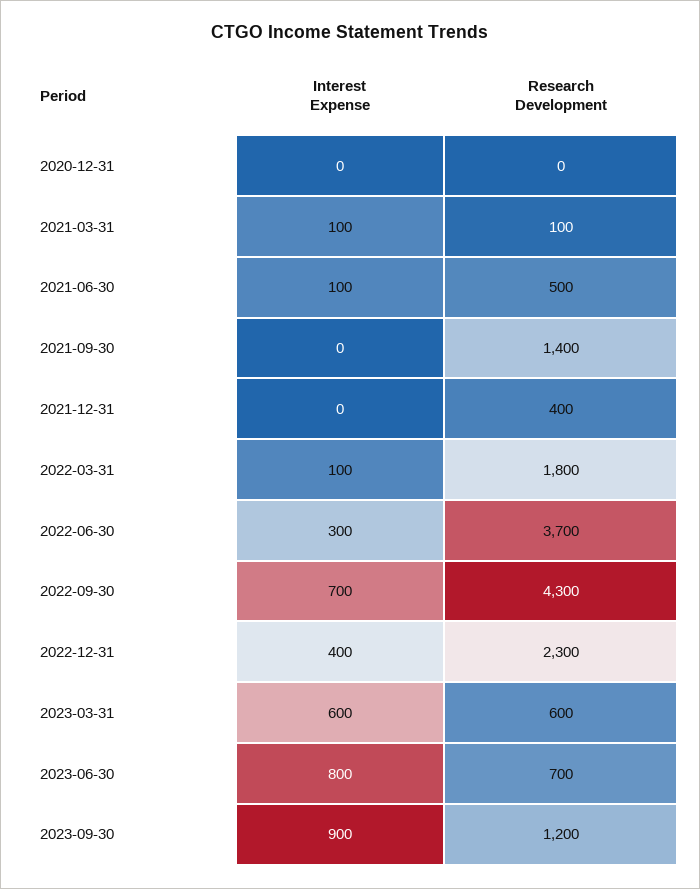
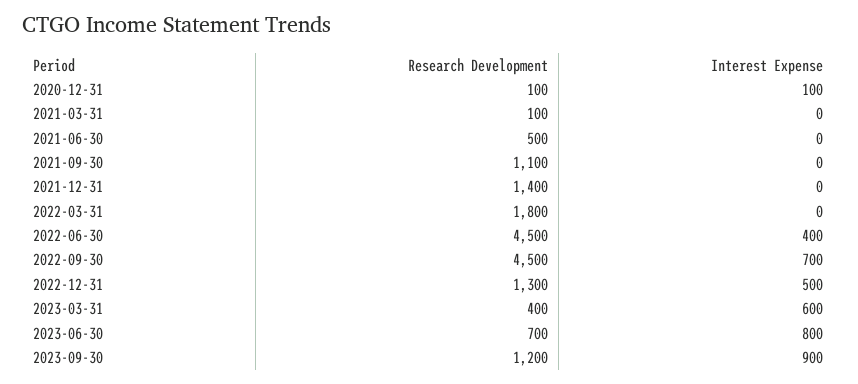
Interest Expense, 2020-12-31: 0 -> 100
Research Development, 2020-12-31: 0 -> 100
Interest Expense, 2021-03-31: 100 -> 0
Interest Expense, 2021-06-30: 100 -> 0
Research Development, 2021-09-30: 1400 -> 1100
Research Development, 2021-12-31: 400 -> 1400
Interest Expense, 2022-03-31: 100 -> 0
Interest Expense, 2022-06-30: 300 -> 400
Research Development, 2022-06-30: 3700 -> 4500
Research Development, 2022-09-30: 4300 -> 4500
Interest Expense, 2022-12-31: 400 -> 500
Research Development, 2022-12-31: 2300 -> 1300
Research Development, 2023-03-31: 600 -> 400

